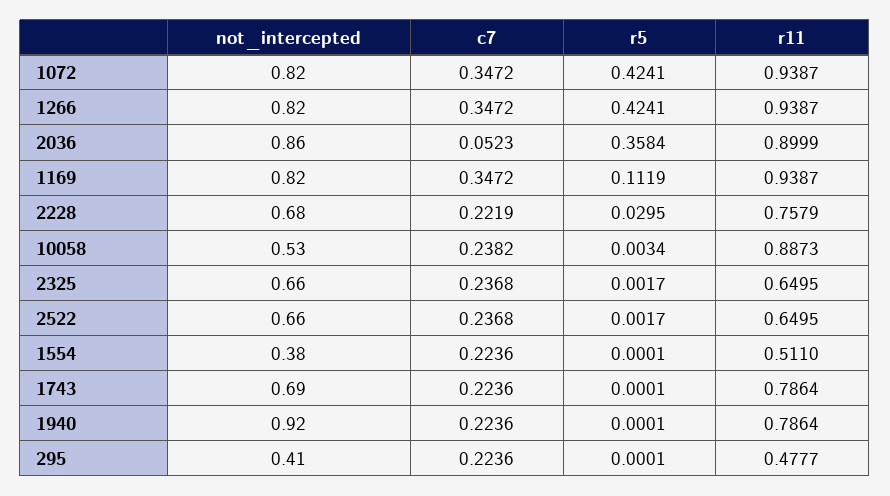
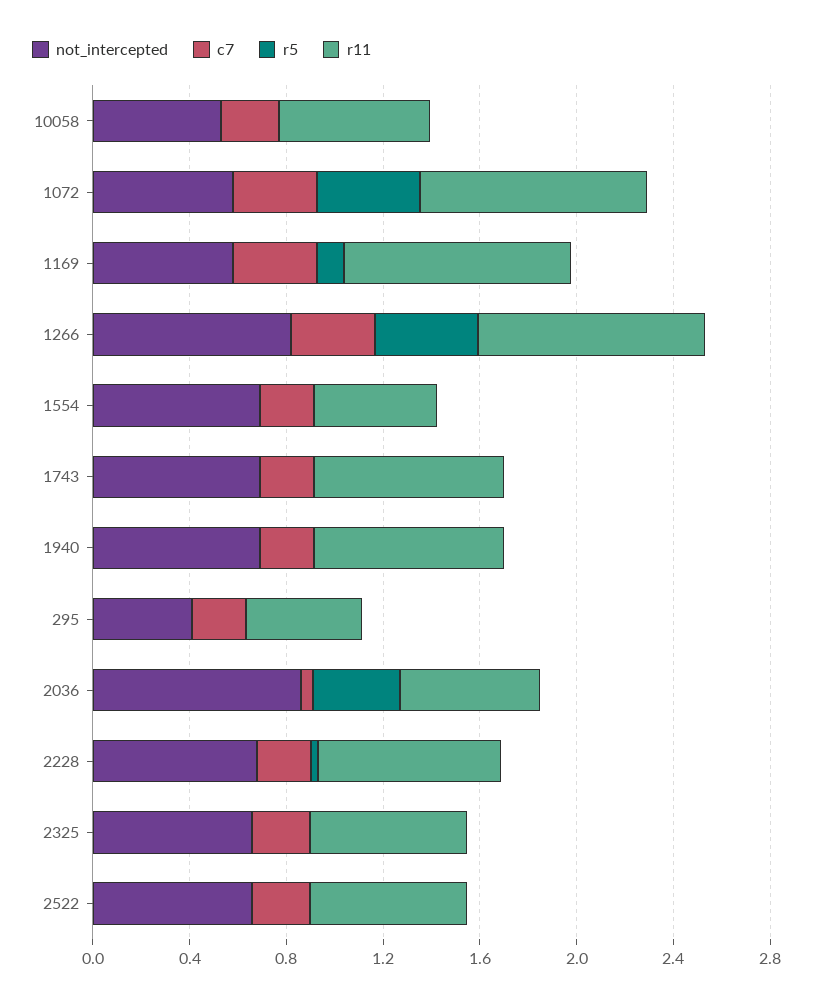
not_intercepted, 1072: 0.82 -> 0.6
r11, 2036: 0.8999 -> 0.6
not_intercepted, 1169: 0.82 -> 0.6
r11, 10058: 0.8873 -> 0.6
not_intercepted, 1554: 0.38 -> 0.7
not_intercepted, 1940: 0.92 -> 0.7

